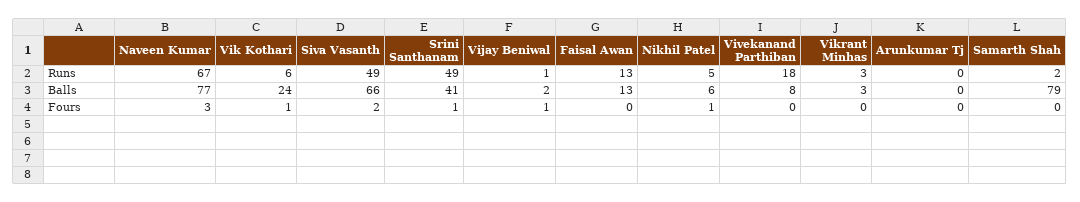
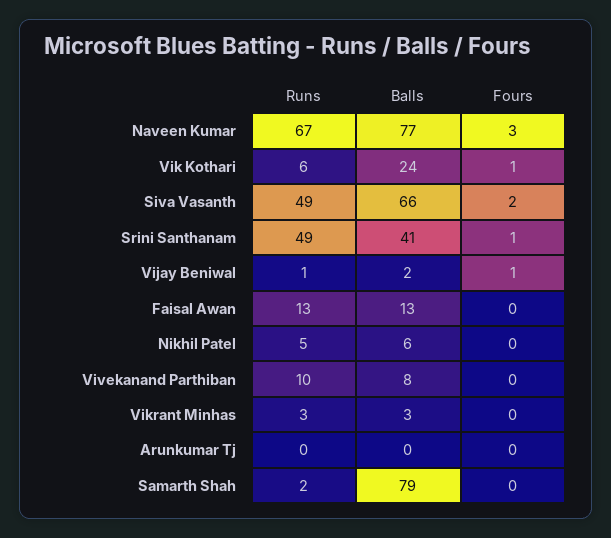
Vivekanand Parthiban, Runs: 18 -> 10
Nikhil Patel, Fours: 1 -> 0

